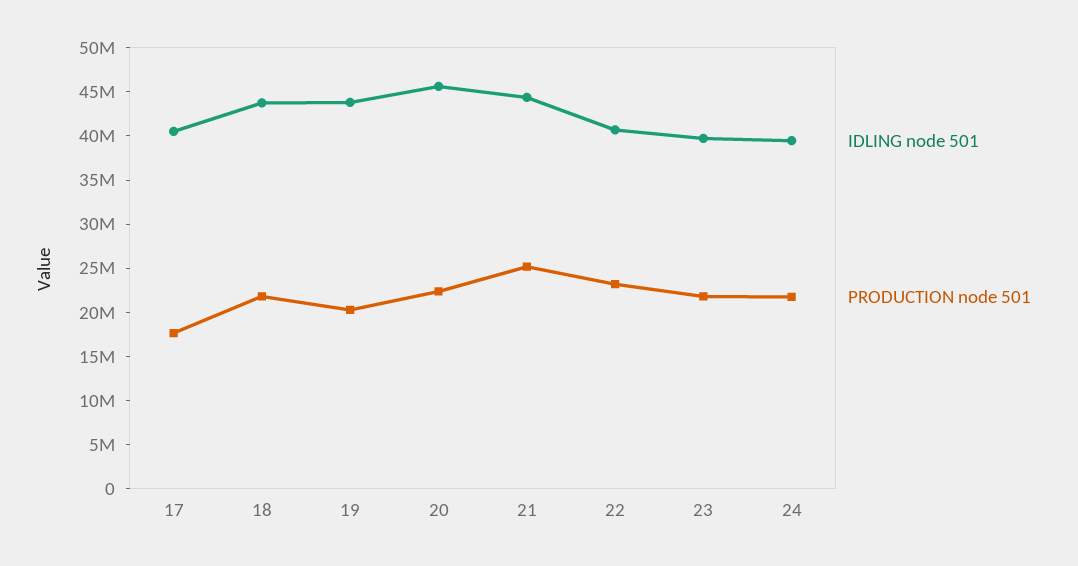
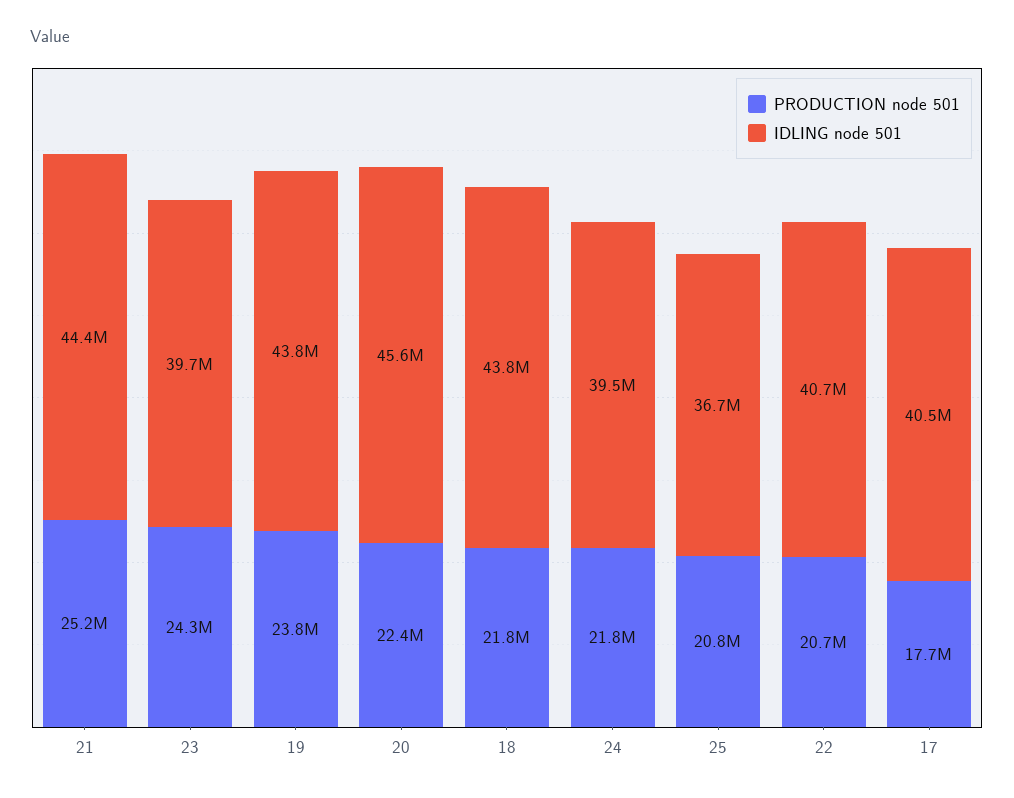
PRODUCTION node 501, 19: 20000000 -> 23800000
PRODUCTION node 501, 22: 23000000 -> 20700000
PRODUCTION node 501, 23: 22000000 -> 24300000
PRODUCTION node 501, 25: none -> 20800000
IDLING node 501, 25: none -> 36700000

